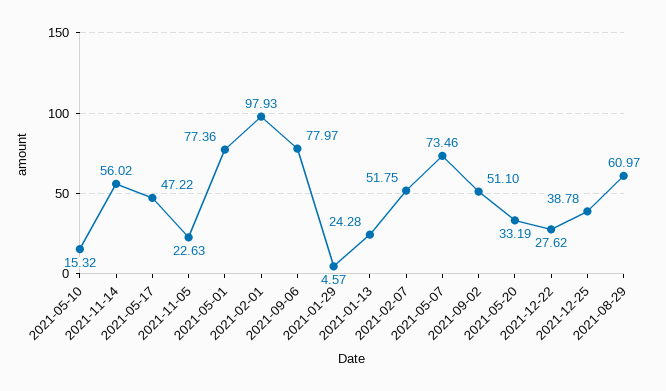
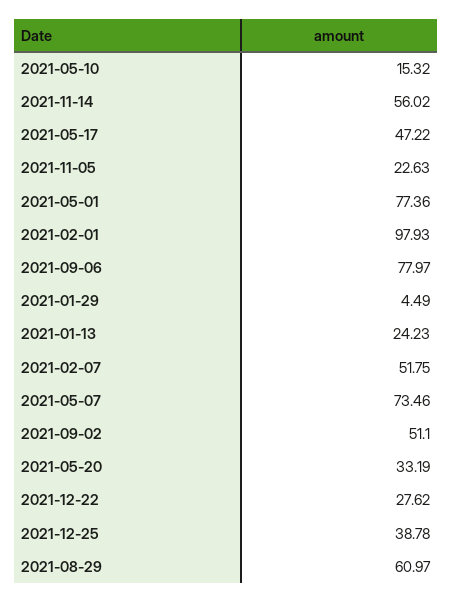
2021-01-29: 4.57 -> 4.49
2021-01-13: 24.28 -> 24.23

